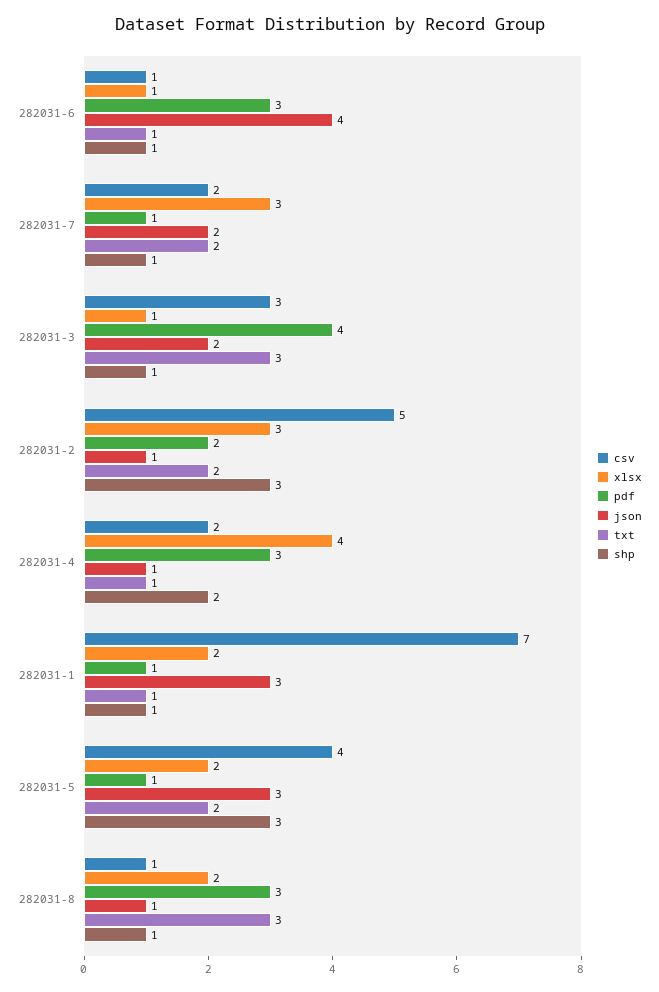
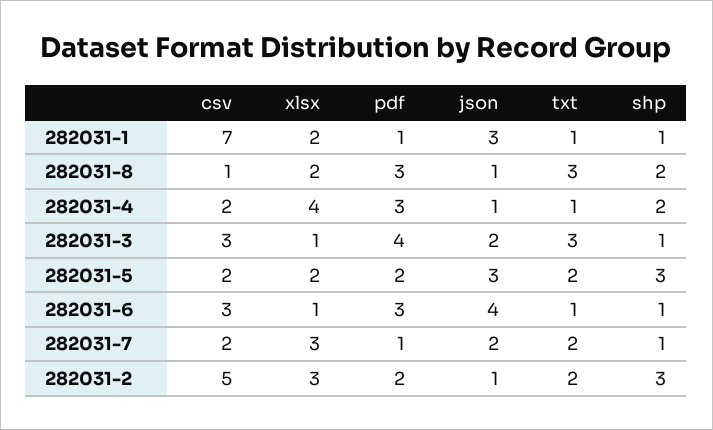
csv, 282031-6: 1 -> 3
csv, 282031-5: 4 -> 2
pdf, 282031-5: 1 -> 2
shp, 282031-8: 1 -> 2

